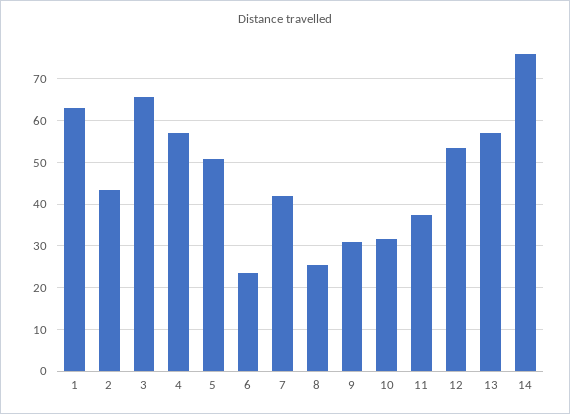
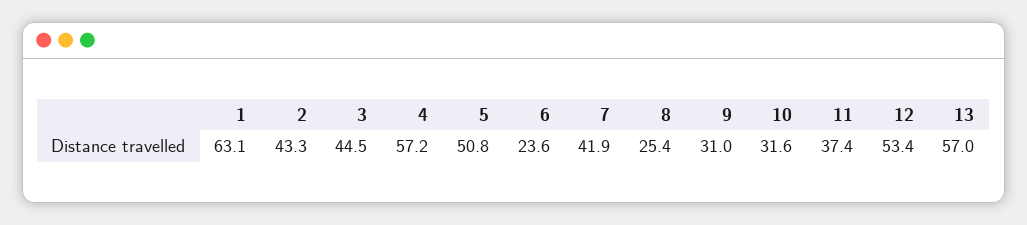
3: 66 -> 44.5
14: 76 -> none

